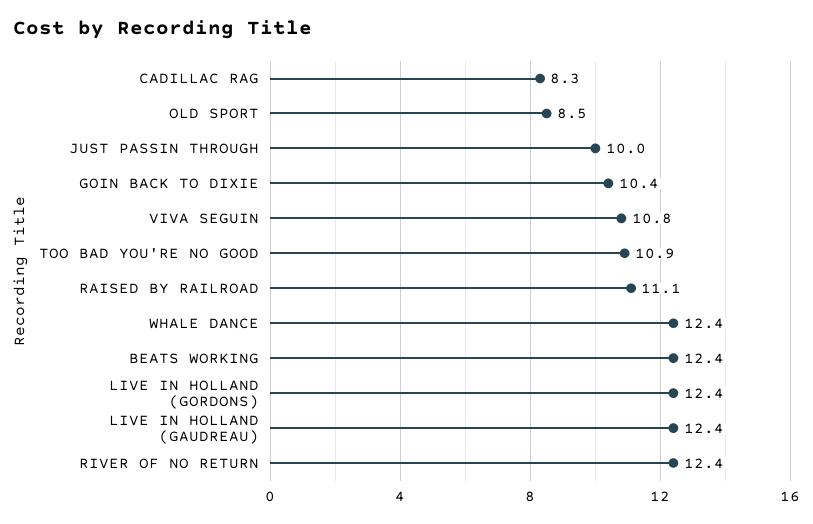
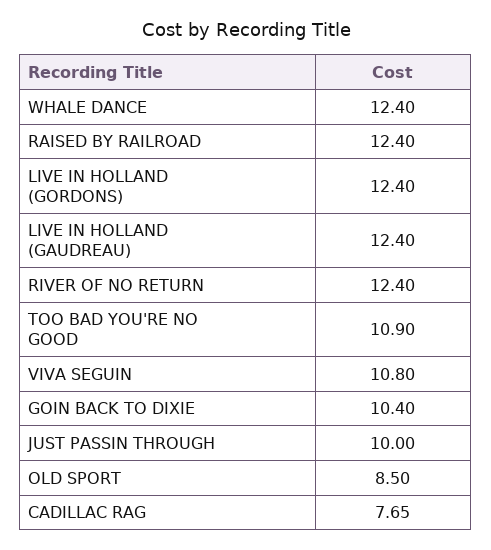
CADILLAC RAG: 8.3 -> 7.65
RAISED BY RAILROAD: 11.1 -> 12.4
BEATS WORKING: 12.4 -> none

